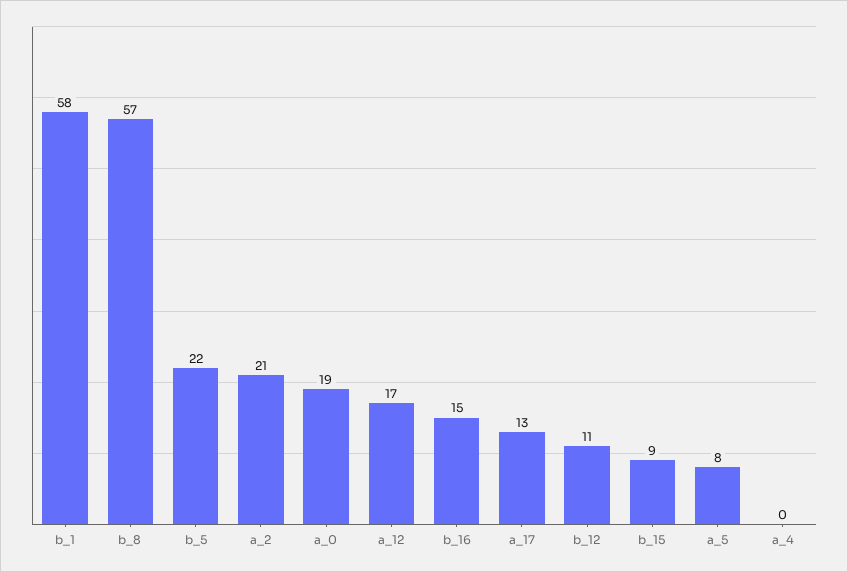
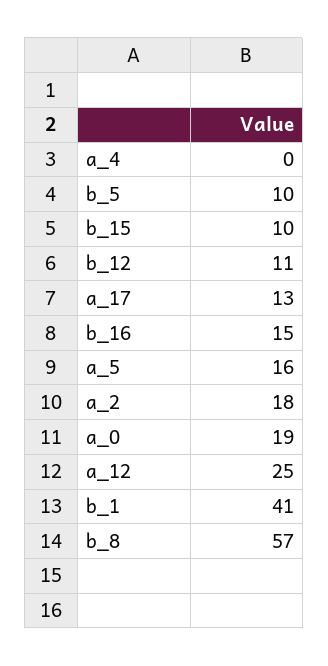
b_1: 58 -> 41
b_5: 22 -> 10
a_2: 21 -> 18
a_12: 17 -> 25
b_15: 9 -> 10
a_5: 8 -> 16

